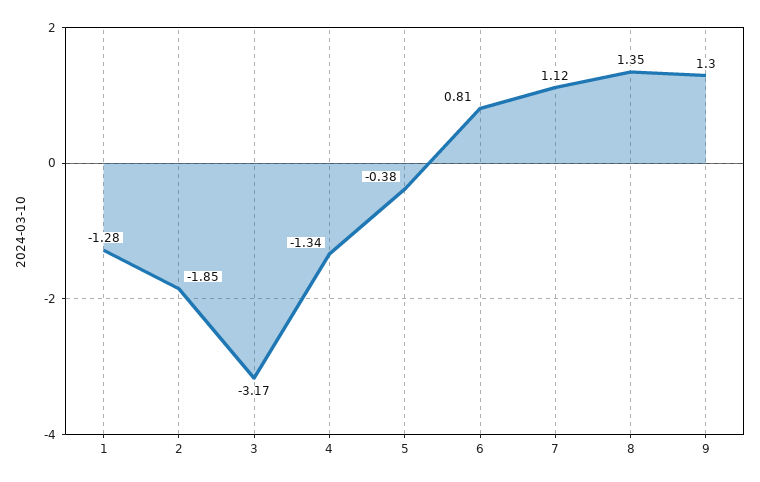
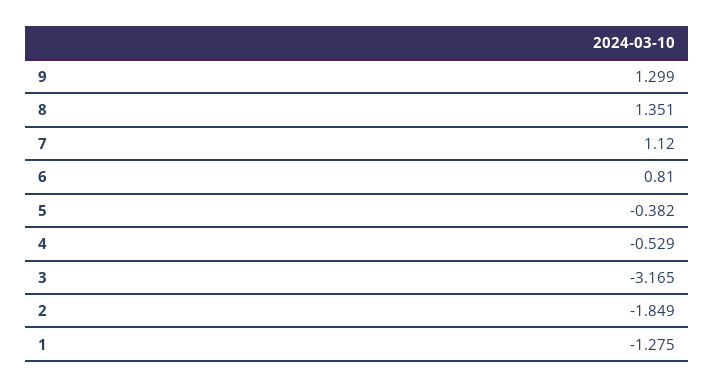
4: -1.34 -> -0.529

